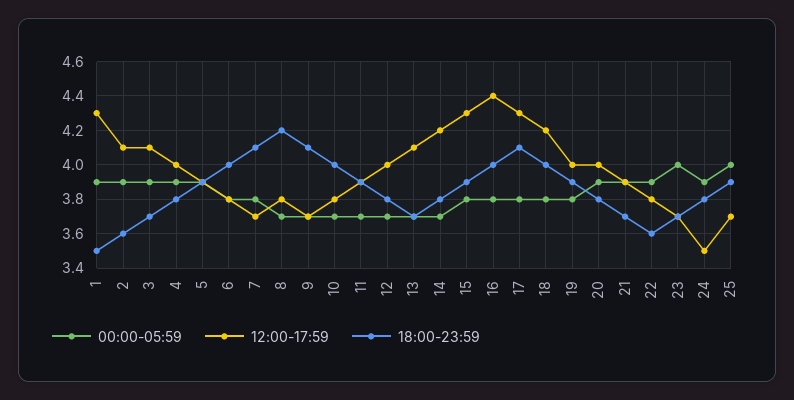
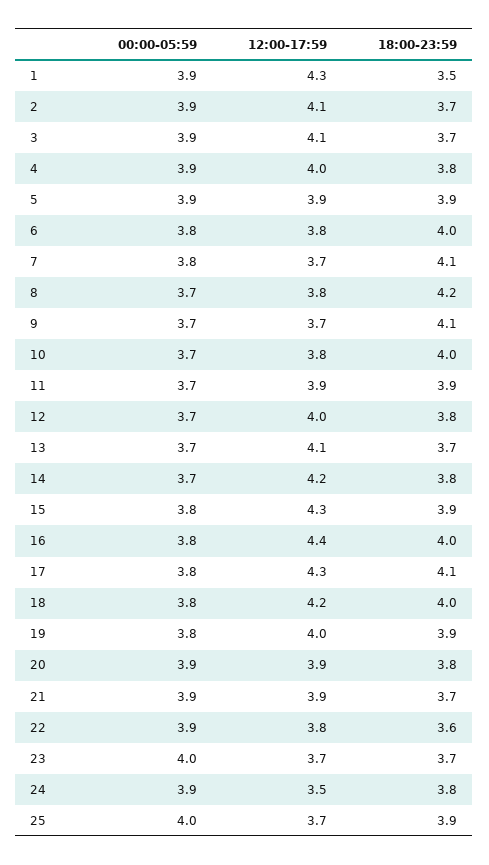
18:00-23:59, 2: 3.6 -> 3.7
12:00-17:59, 20: 4 -> 3.9

